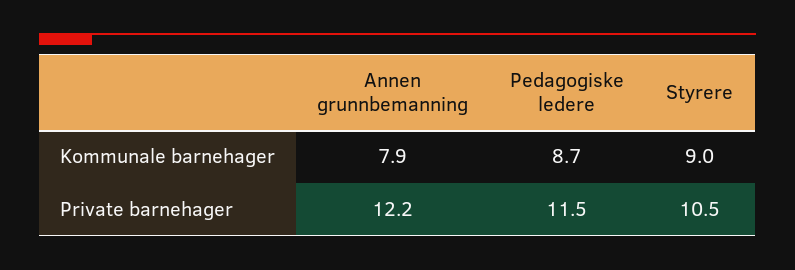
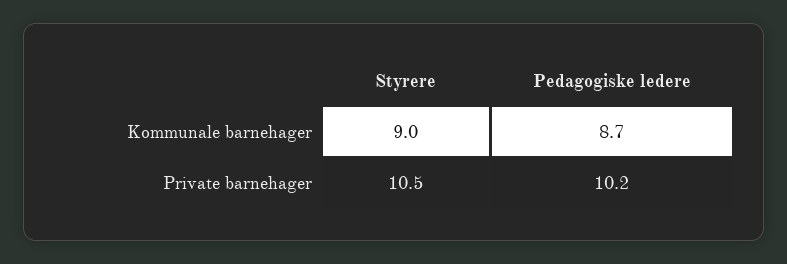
Annen grunnbemanning, Kommunale barnehager: 7.9 -> none
Annen grunnbemanning, Private barnehager: 12.2 -> none
Pedagogiske ledere, Private barnehager: 11.5 -> 10.2

